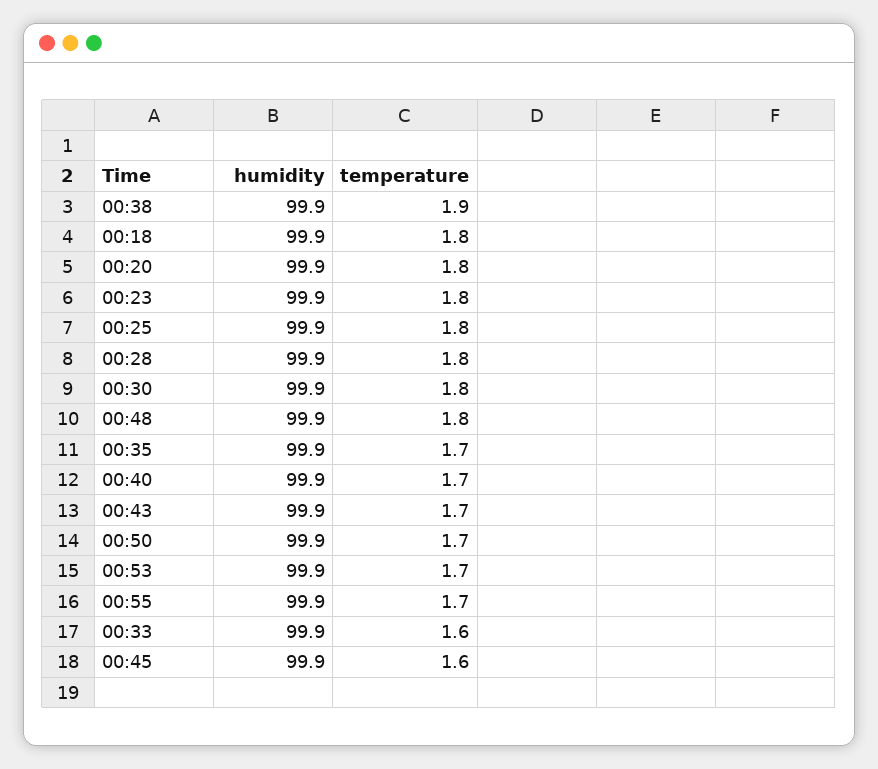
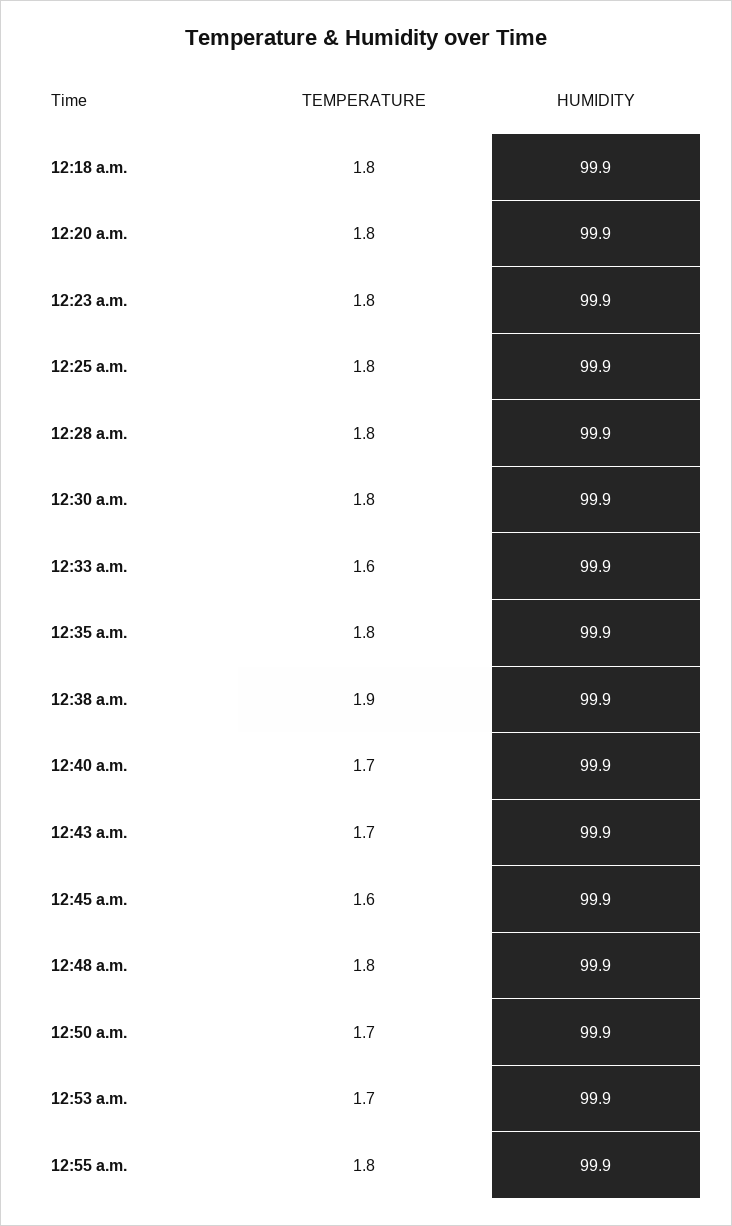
temperature, 00:35: 1.7 -> 1.8
temperature, 00:55: 1.7 -> 1.8

